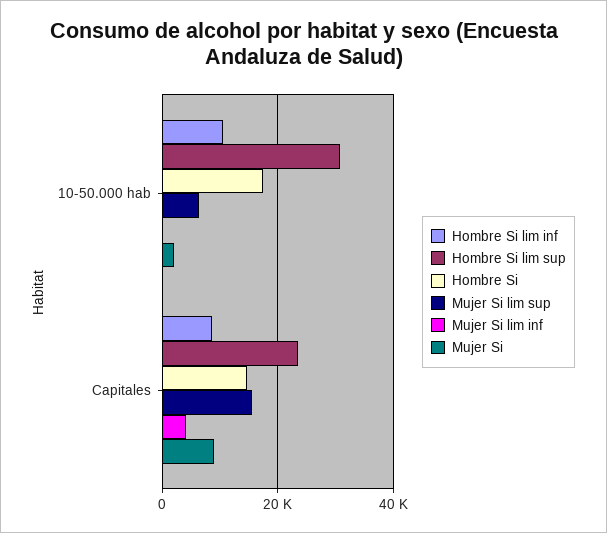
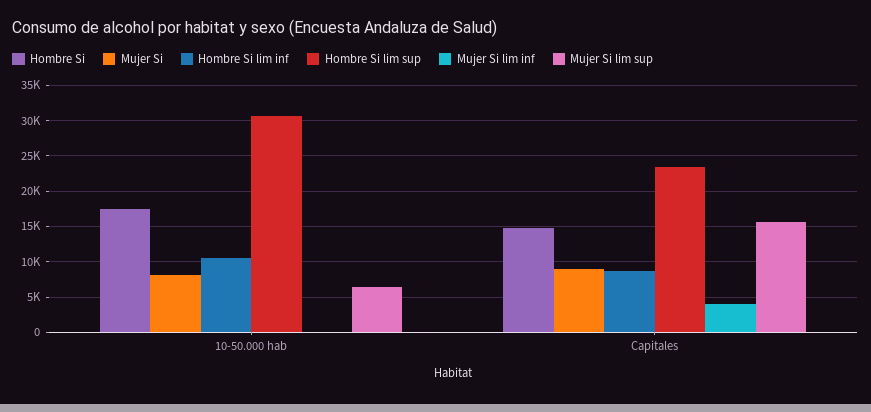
Mujer Si, 10-50.000 hab: 2000 -> 8000

